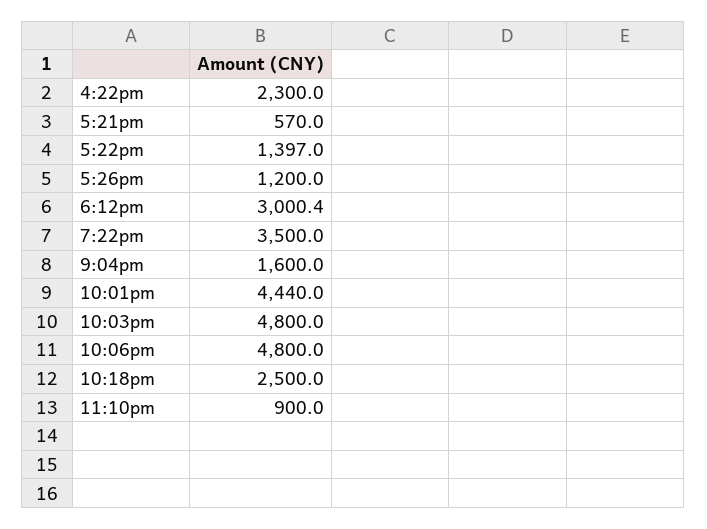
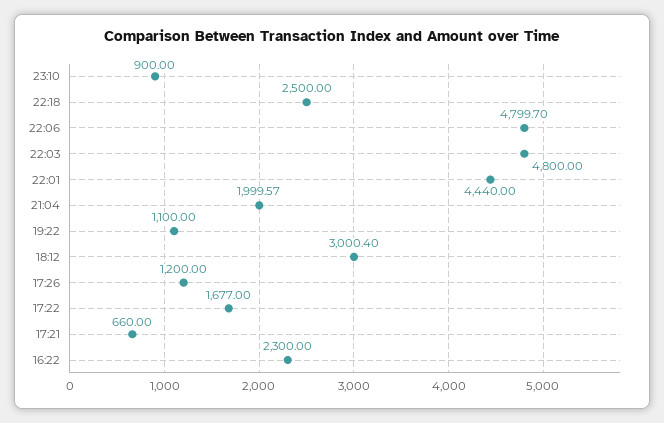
5:21pm: 570 -> 660
5:22pm: 1397 -> 1677
7:22pm: 3500 -> 1100
9:04pm: 1600 -> 1999.57
10:06pm: 4800 -> 4799.7

